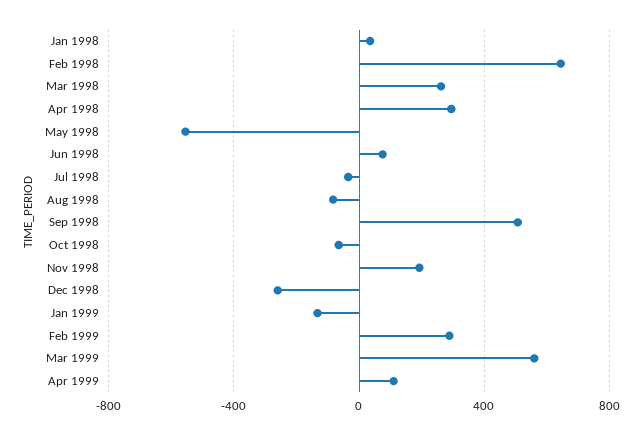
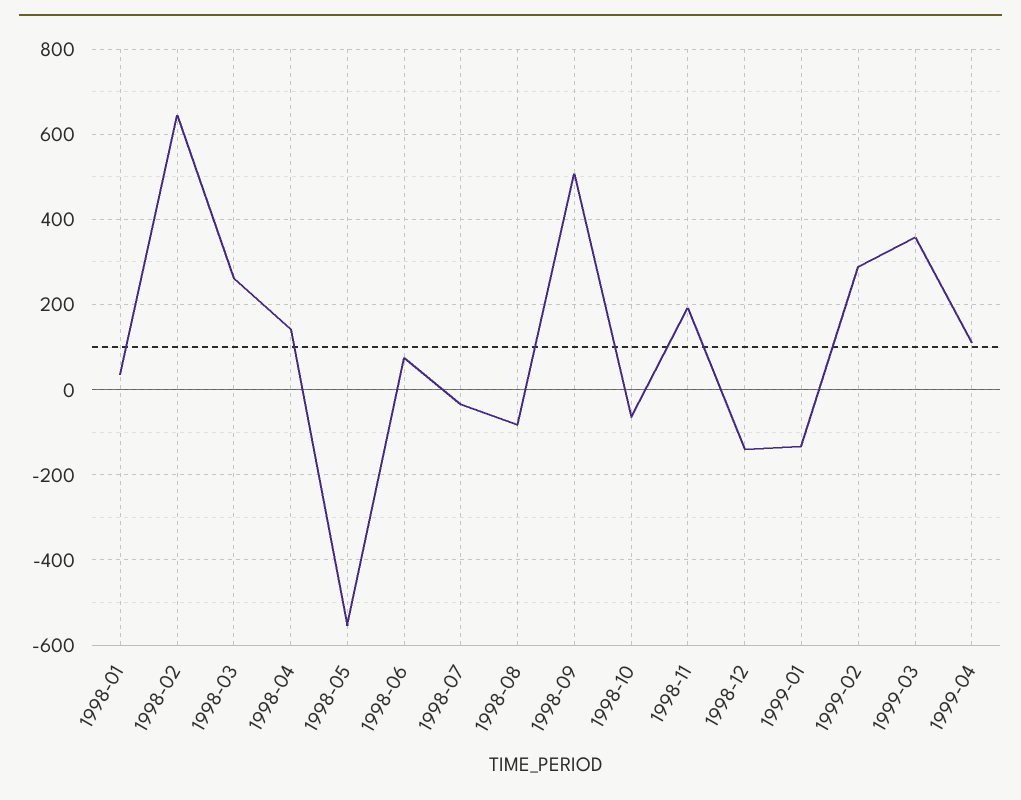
Apr 1998: 300 -> 140
Dec 1998: -250 -> -140
Mar 1999: 550 -> 360

